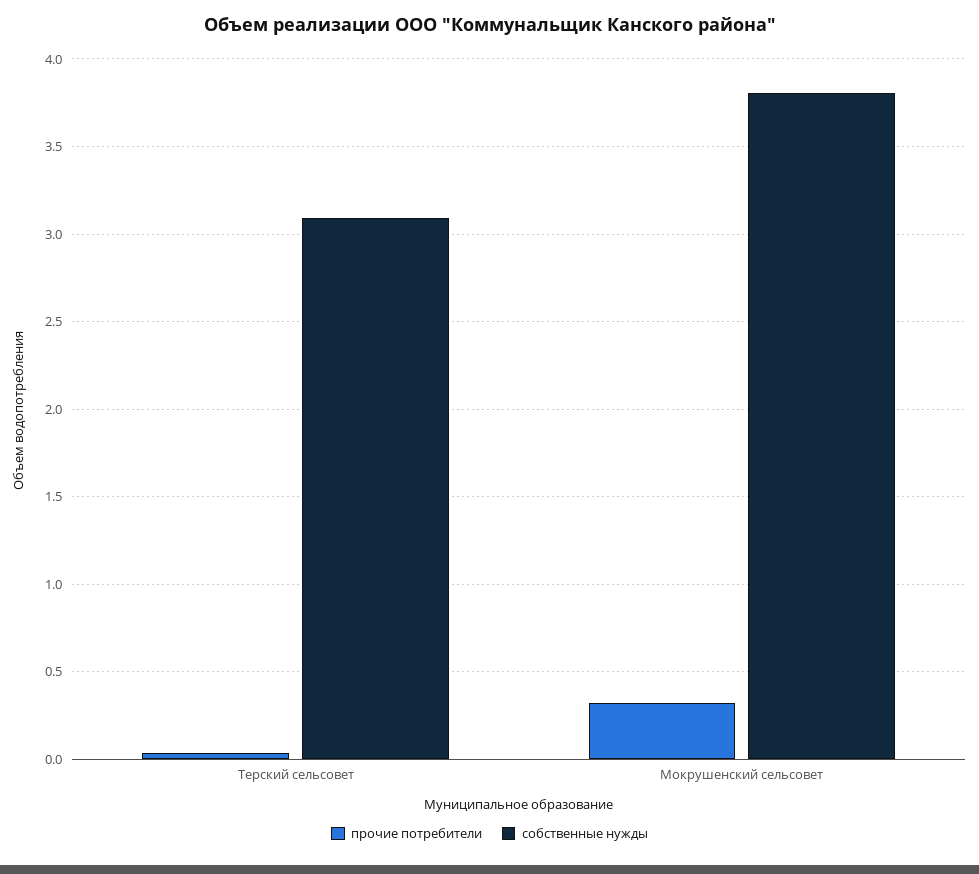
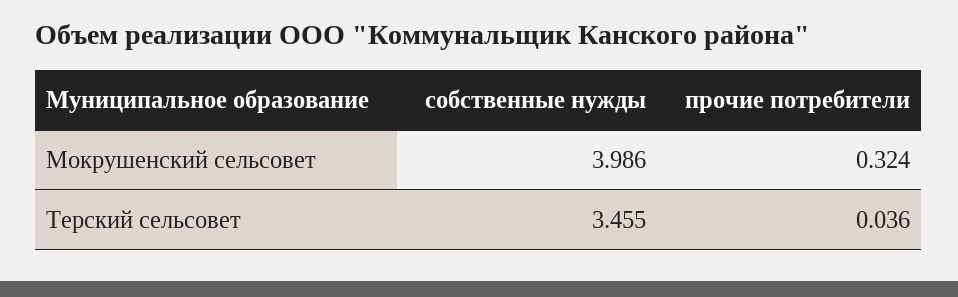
собственные нужды, Терский сельсовет: 3.1 -> 3.455
собственные нужды, Мокрушенский сельсовет: 3.8 -> 3.986

